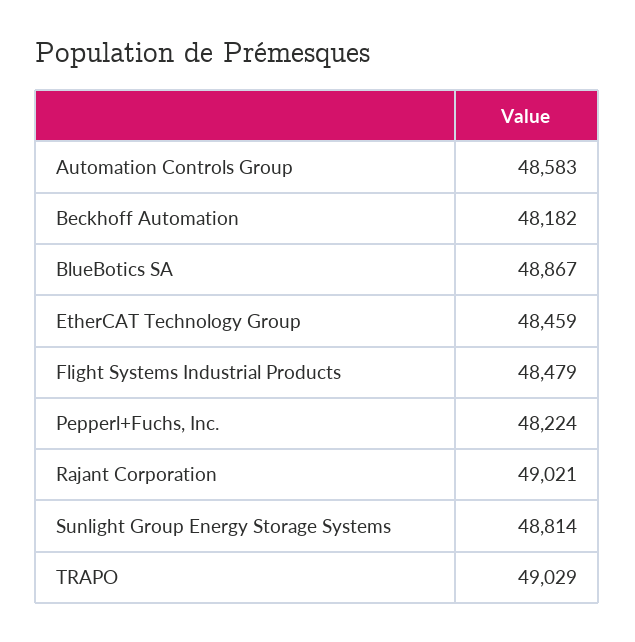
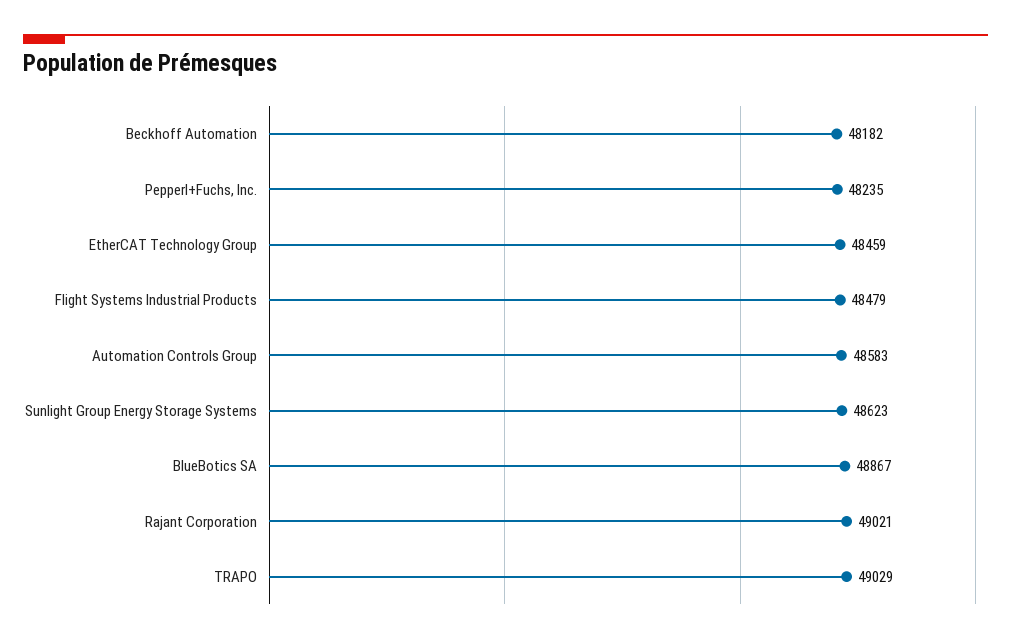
Pepperl+Fuchs, Inc.: 48224 -> 48235
Sunlight Group Energy Storage Systems: 48814 -> 48623

